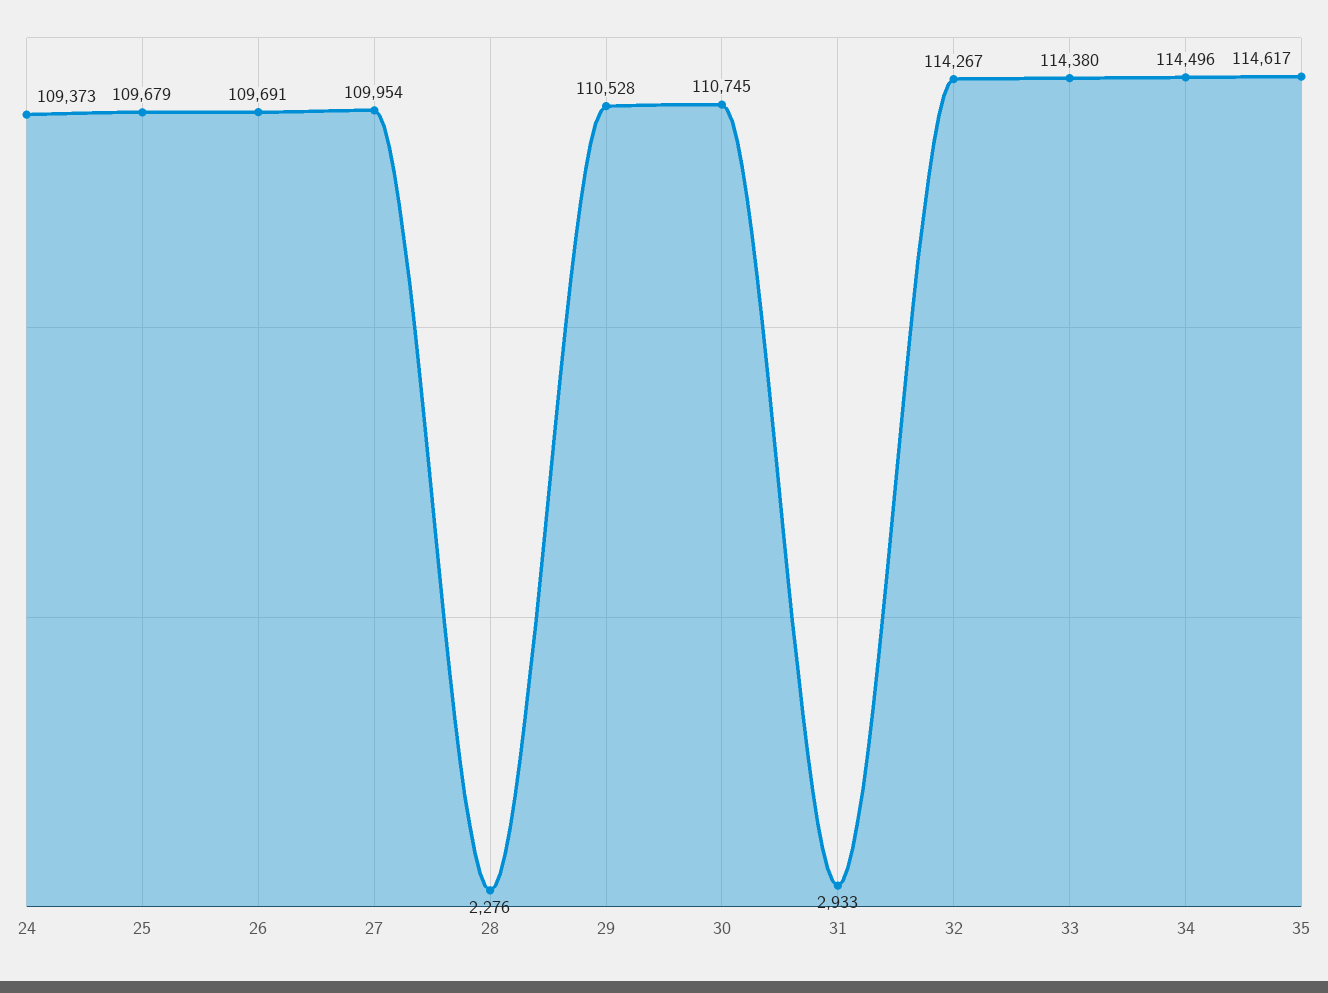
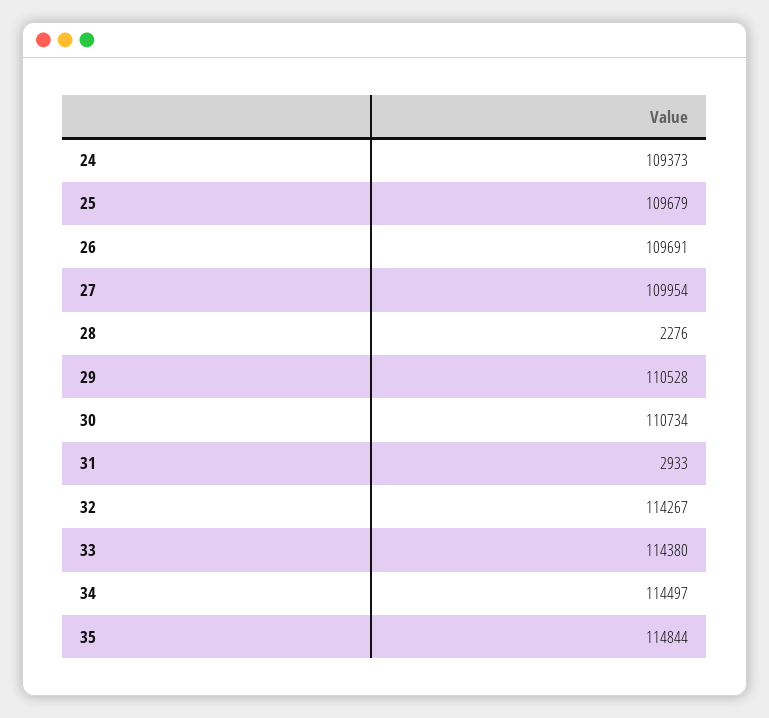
30: 110745 -> 110734
34: 114496 -> 114497
35: 114617 -> 114844

